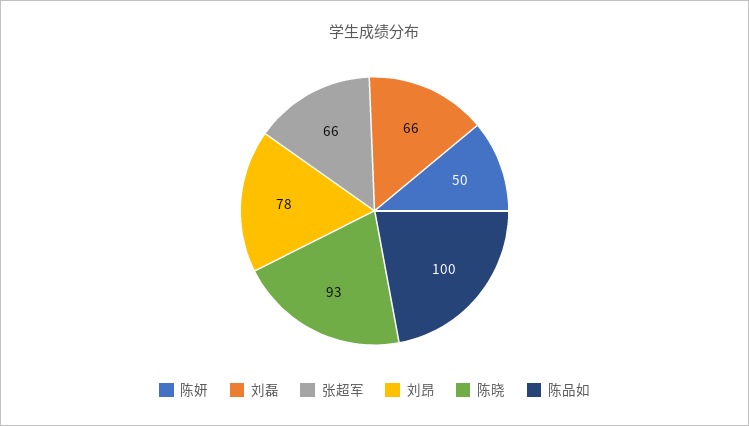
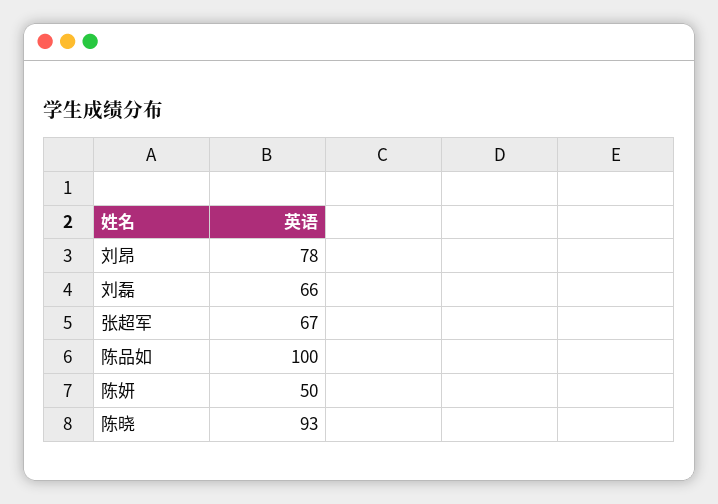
张超军: 66 -> 67

